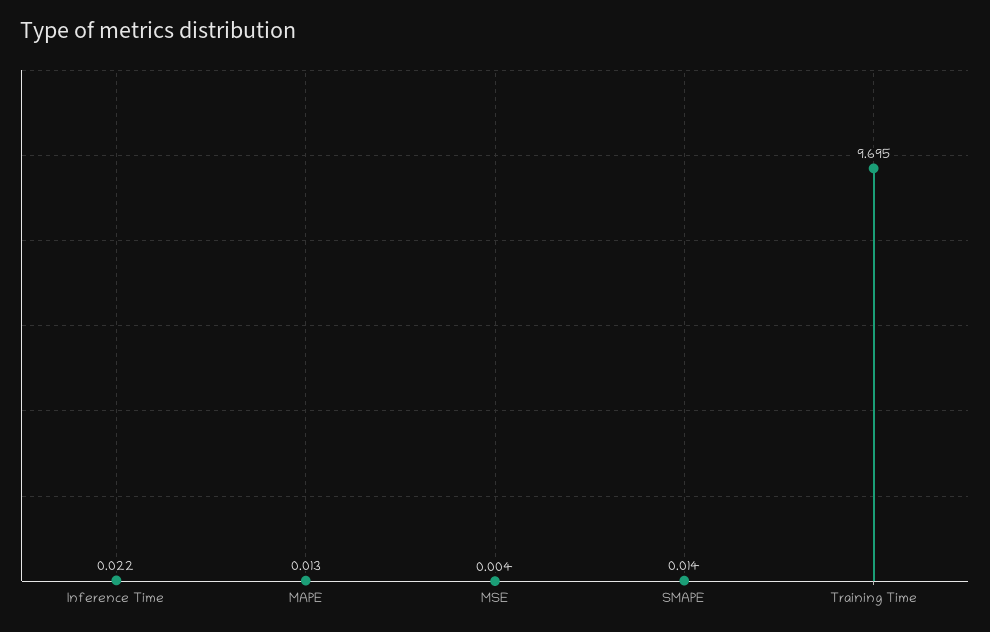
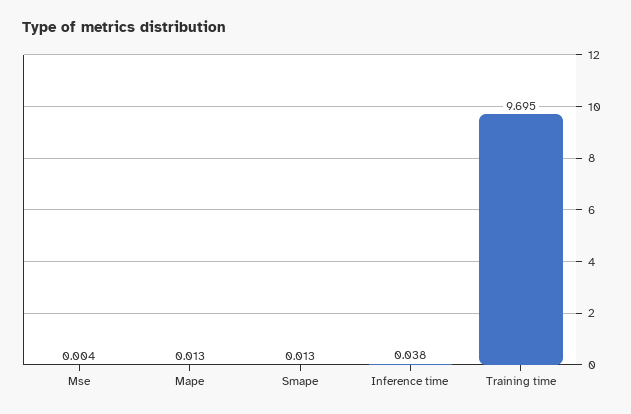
Inference Time: 0.022 -> 0.038
SMAPE: 0.014 -> 0.013

